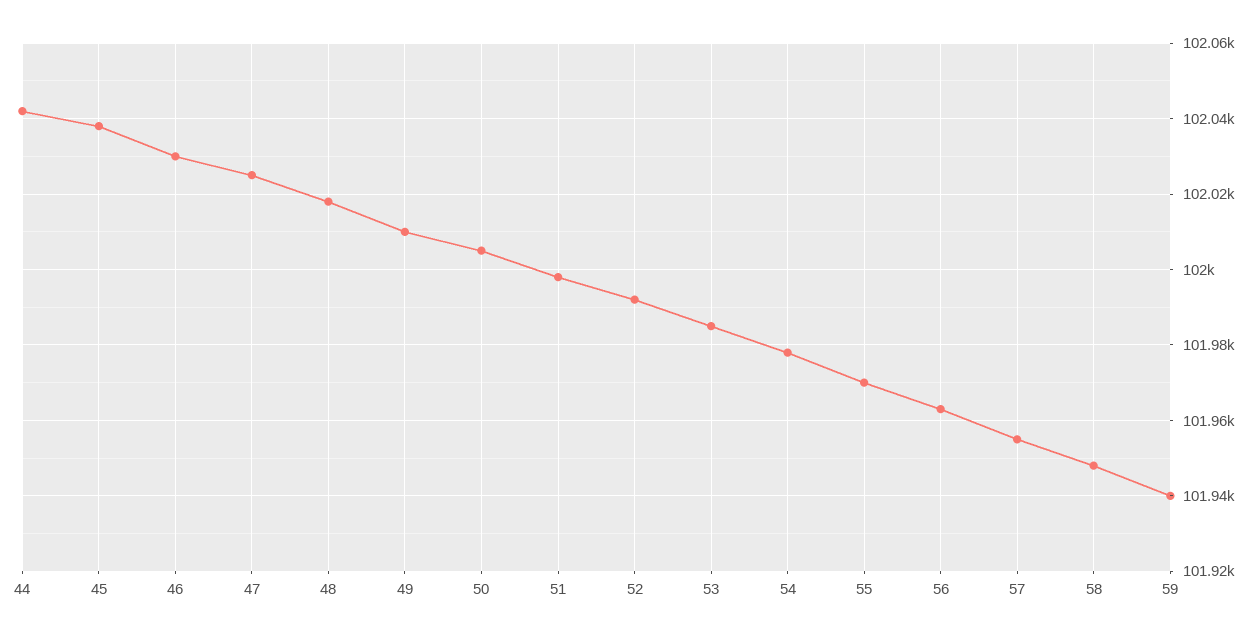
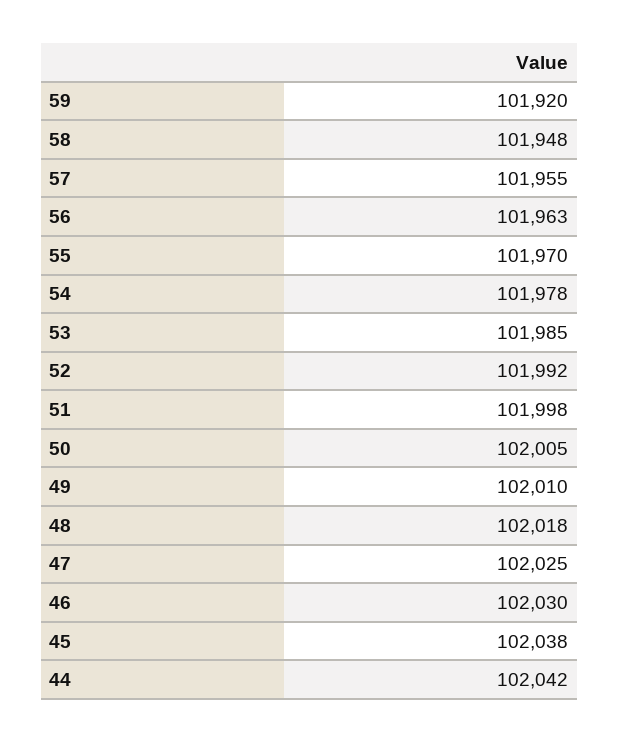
59: 101940 -> 101920

